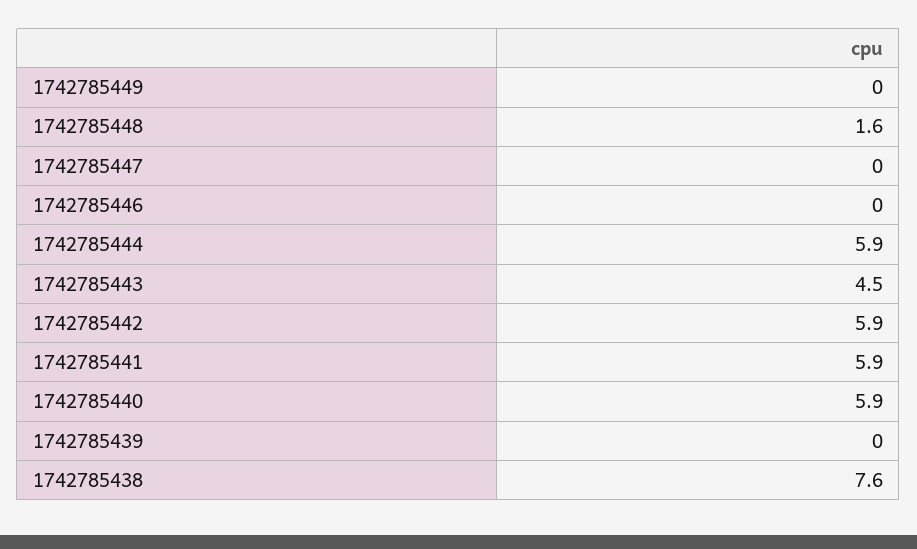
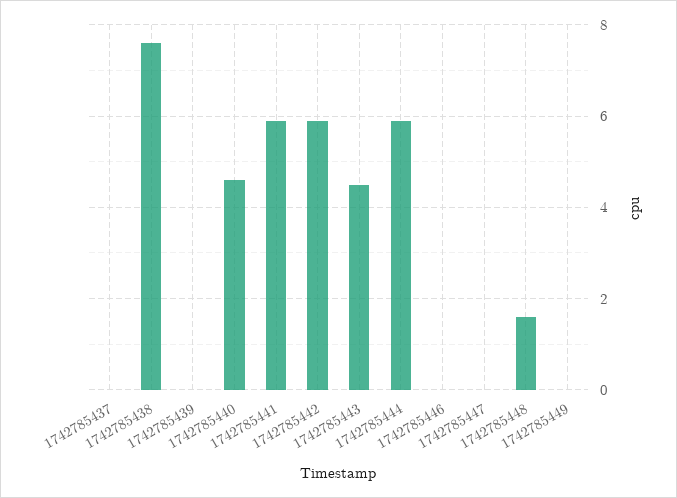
1742785440: 5.9 -> 4.5
1742785437: none -> 0

